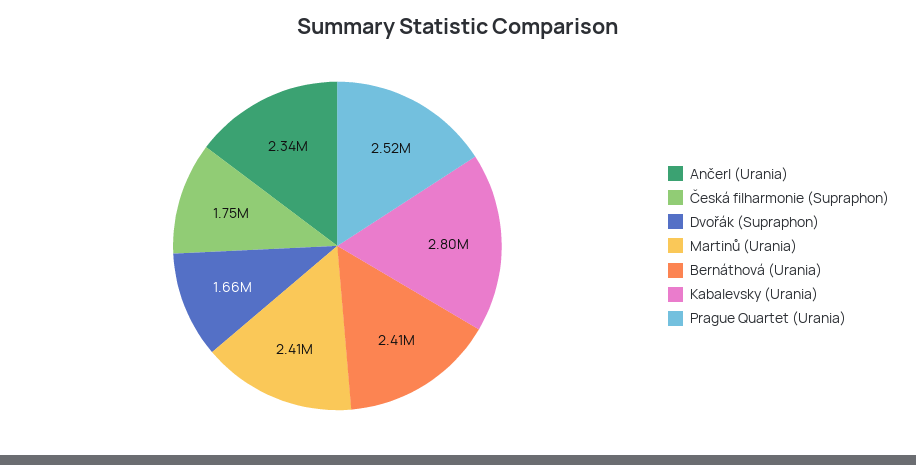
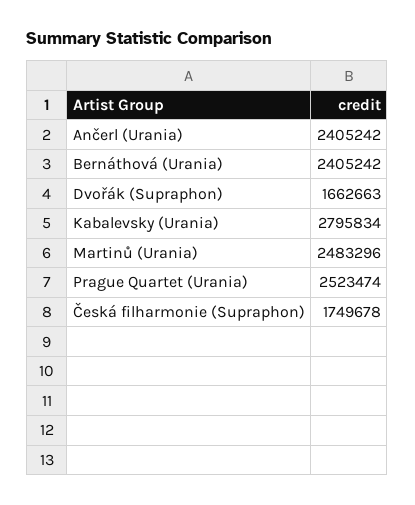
Ančerl (Urania): 2340000 -> 2405242
Martinů (Urania): 2410000 -> 2483296

